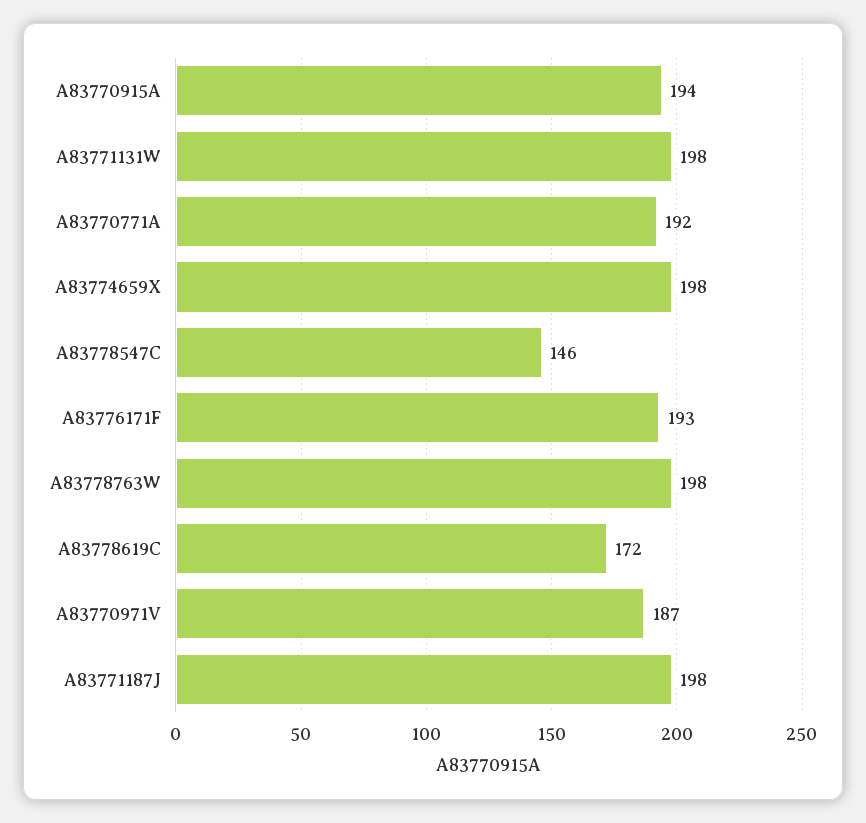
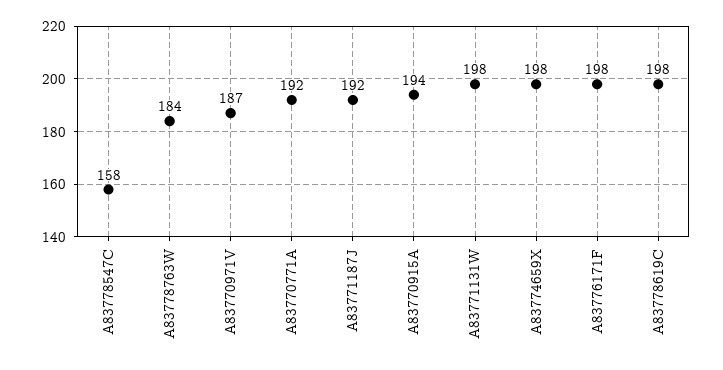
A83778547C: 146 -> 158
A83776171F: 193 -> 198
A83778763W: 198 -> 184
A83778619C: 172 -> 198
A83771187J: 198 -> 192

